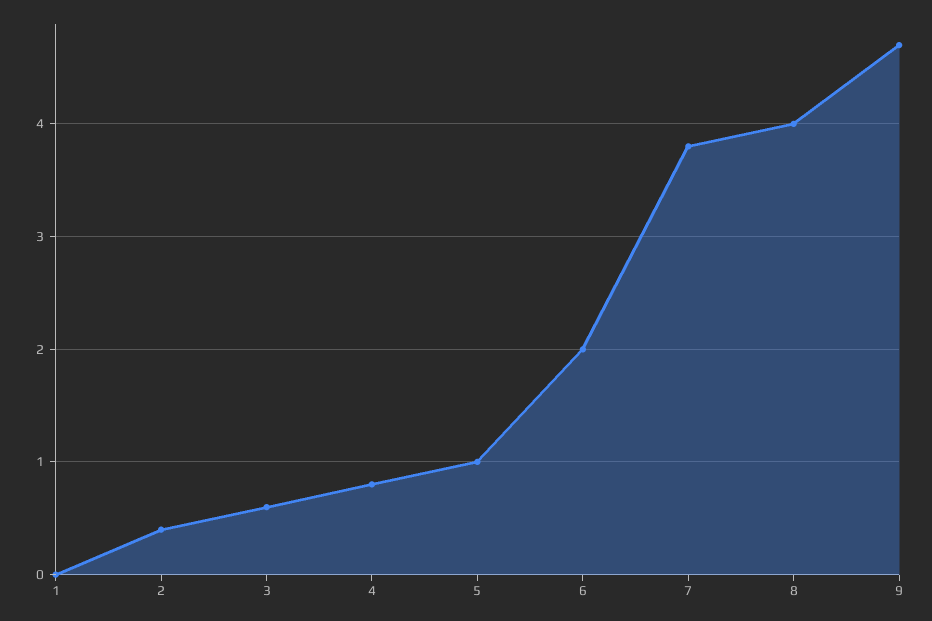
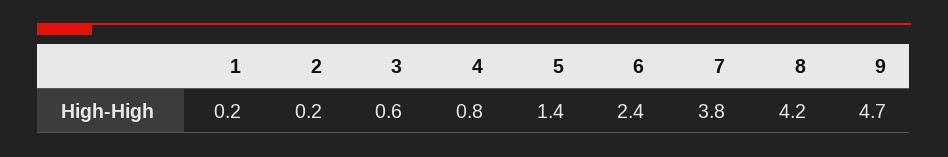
1: 0 -> 0.2
2: 0.4 -> 0.2
5: 1 -> 1.4
6: 2 -> 2.4
8: 4 -> 4.2

